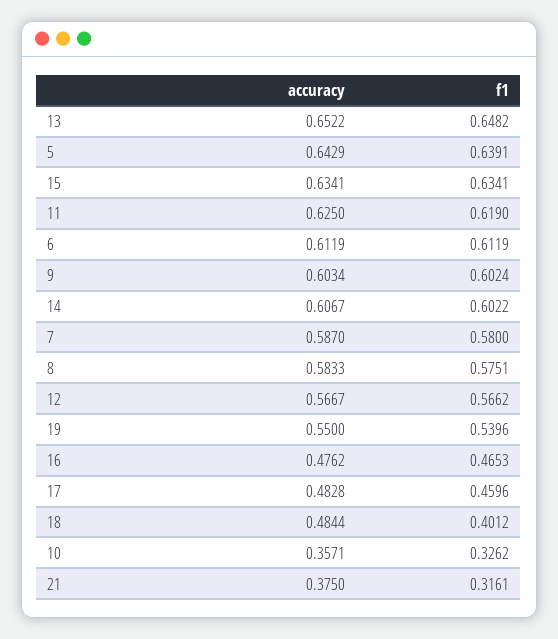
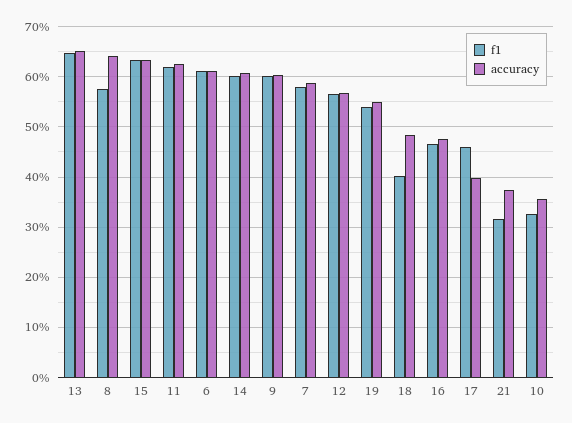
accuracy, 5: 0.6429 -> none
f1, 5: 0.6391 -> none
accuracy, 8: 0.5833 -> 0.64
accuracy, 17: 0.4828 -> 0.4

